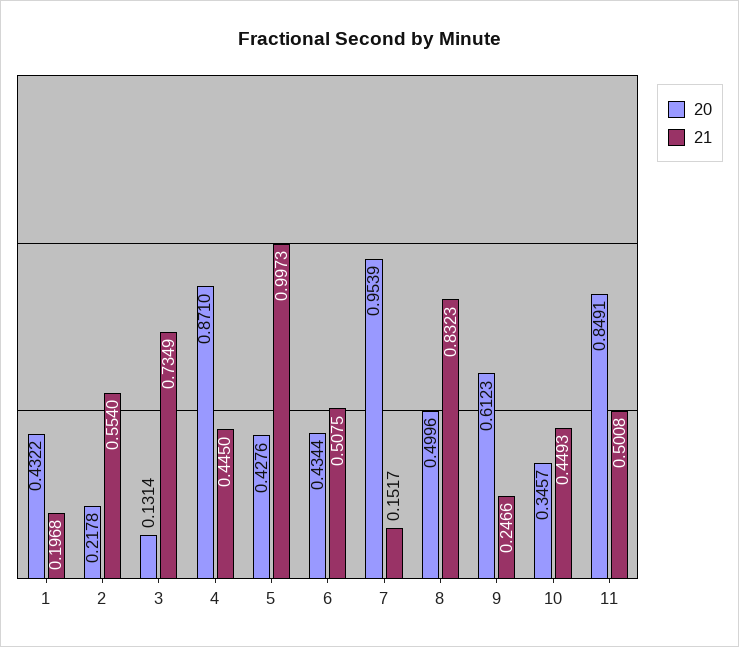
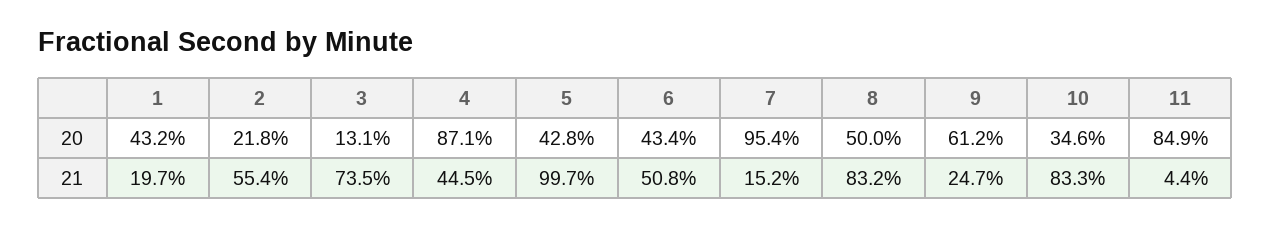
21, 10: 0.4493 -> 0.833
21, 11: 0.5008 -> 0.044

